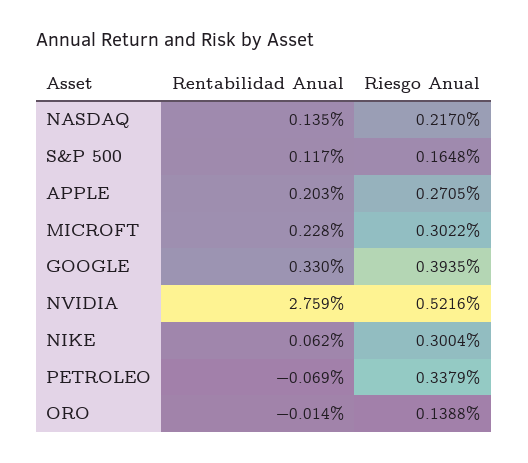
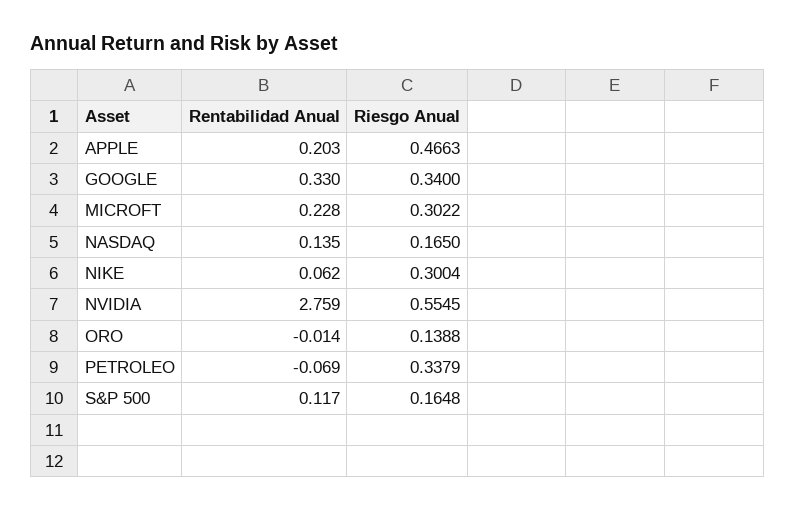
Riesgo Anual, NASDAQ: 0.217 -> 0.165
Riesgo Anual, APPLE: 0.2705 -> 0.4663
Riesgo Anual, GOOGLE: 0.3935 -> 0.34
Riesgo Anual, NVIDIA: 0.5216 -> 0.5545

